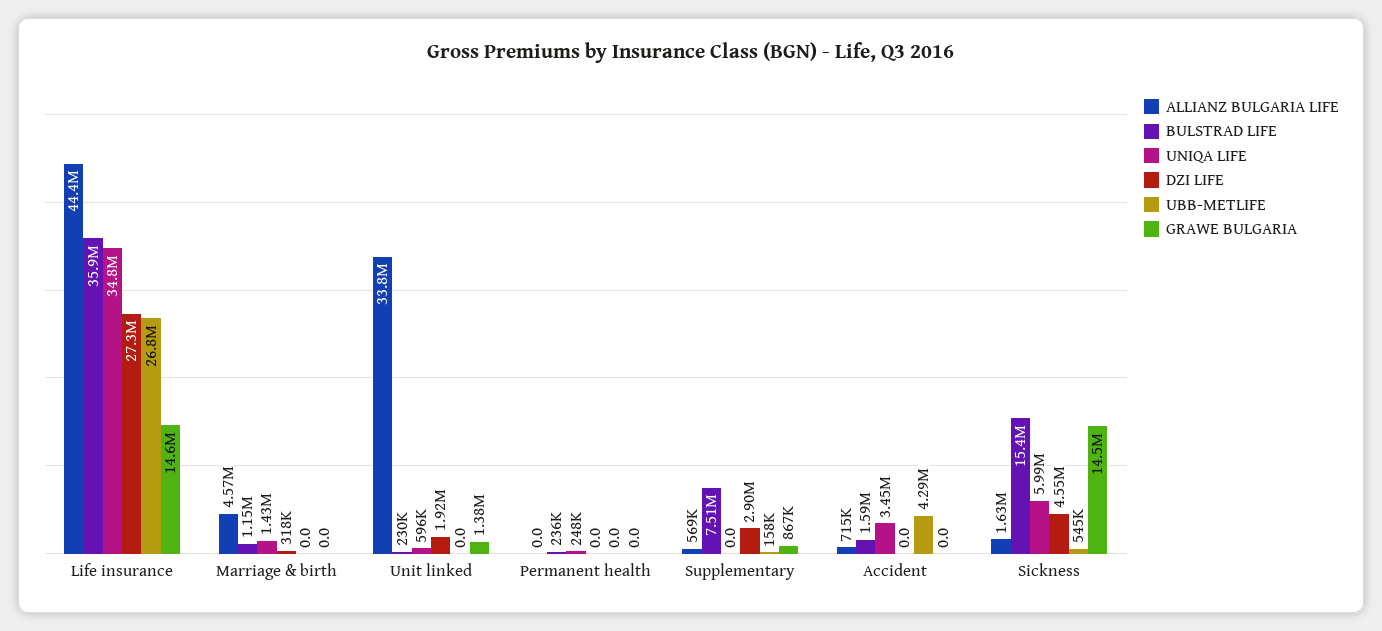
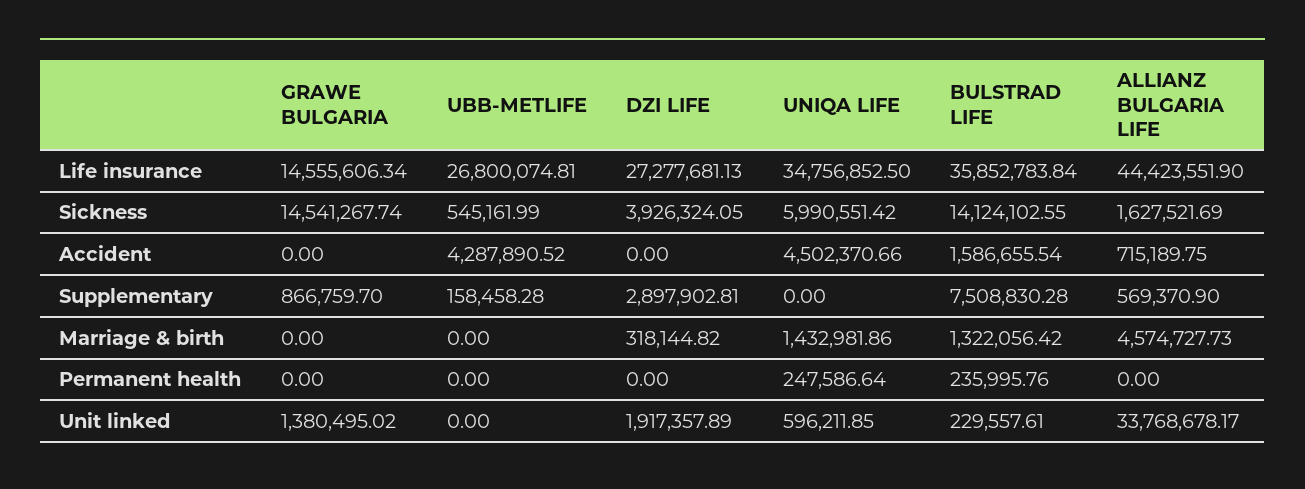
BULSTRAD LIFE, Marriage & birth: 1150000 -> 1322056.42
UNIQA LIFE, Accident: 3450000 -> 4502370.66
BULSTRAD LIFE, Sickness: 15400000 -> 14124102.55
DZI LIFE, Sickness: 4550000 -> 3926324.05

